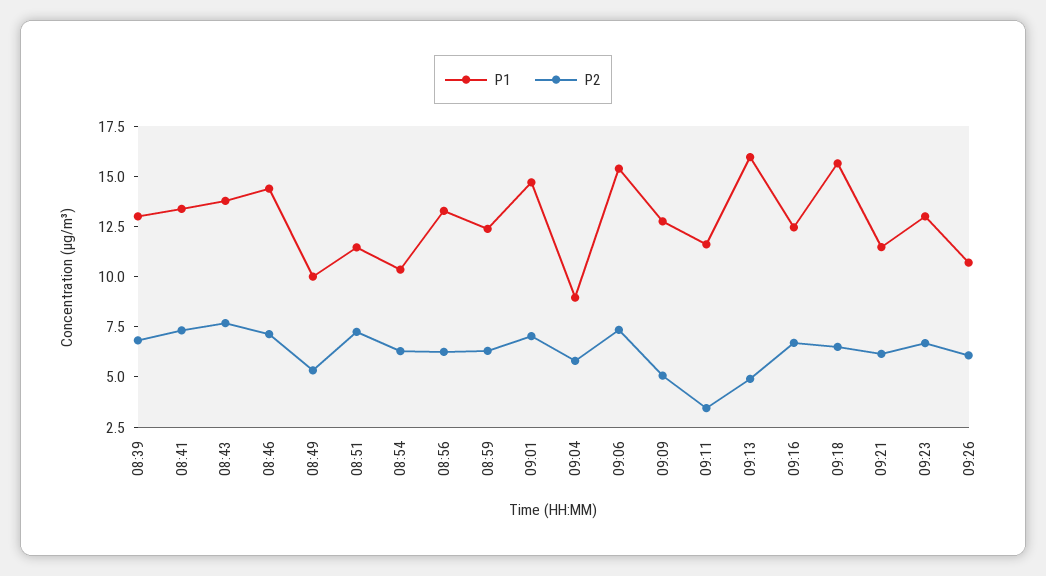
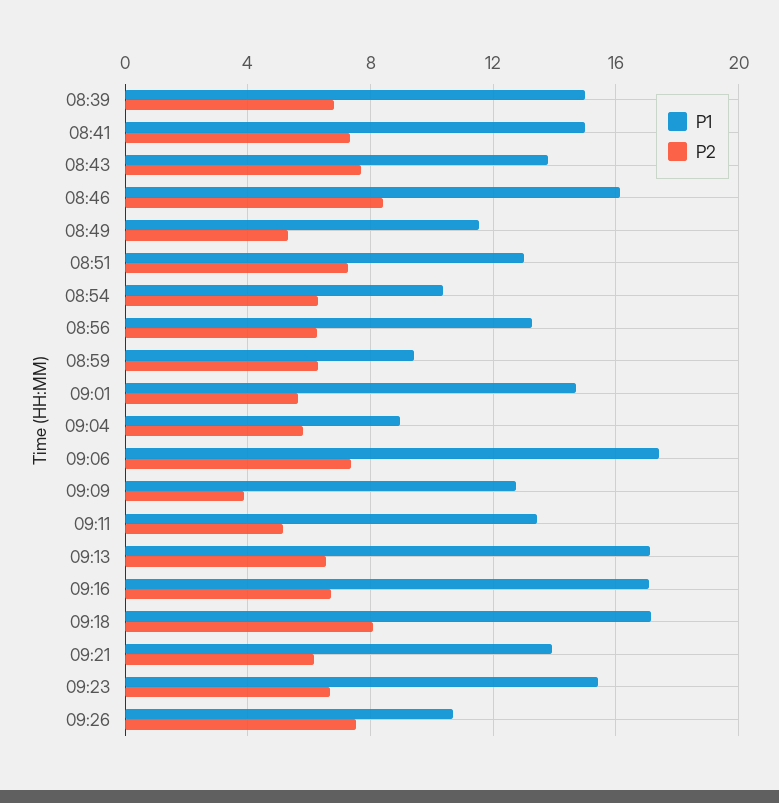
P1, 08:39: 13 -> 15
P1, 08:41: 13.5 -> 15
P1, 08:46: 14.5 -> 16
P2, 08:46: 7 -> 8.5
P1, 08:49: 10 -> 11.5
P1, 08:51: 11.5 -> 13
P1, 08:59: 12.5 -> 9.5
P2, 09:01: 7 -> 5.5
P1, 09:06: 15.5 -> 17.5
P2, 09:09: 5 -> 4
P1, 09:11: 11.5 -> 13.5
P2, 09:11: 3.5 -> 5
P1, 09:13: 16 -> 17
P2, 09:13: 5 -> 6.5
P1, 09:16: 12.5 -> 17
P1, 09:18: 15.5 -> 17
P2, 09:18: 6.5 -> 8
P1, 09:21: 11.5 -> 14
P1, 09:23: 13 -> 15.5
P2, 09:26: 6 -> 7.5

